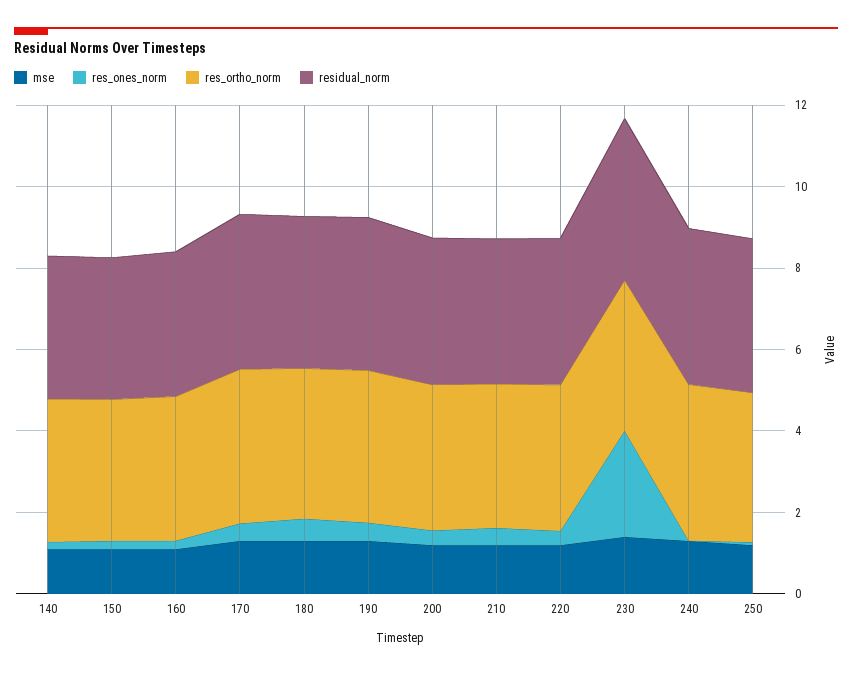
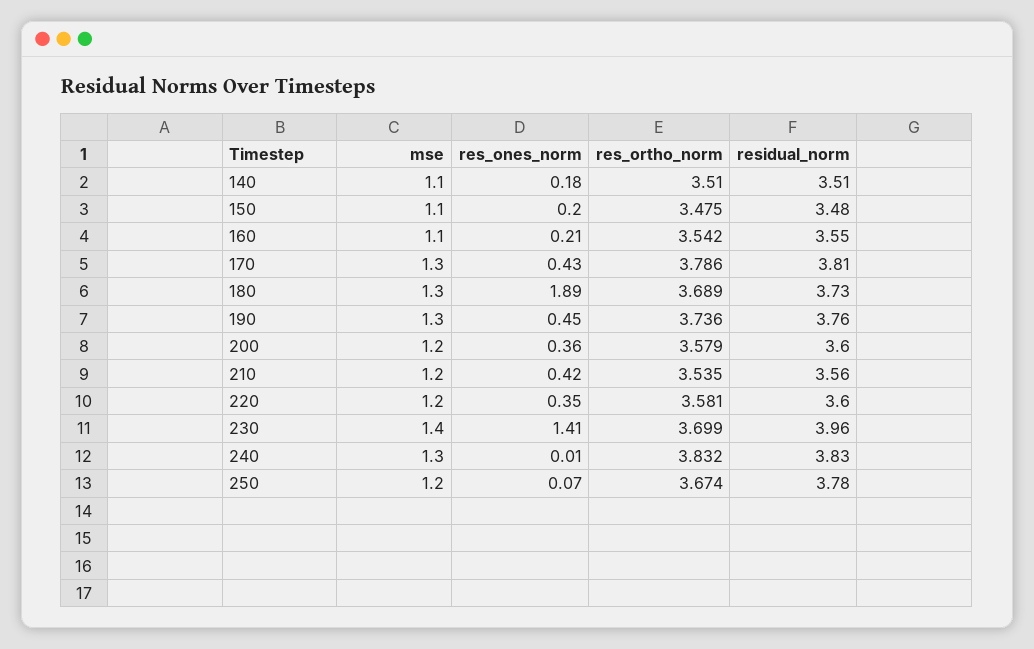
res_ones_norm, 180: 0.5 -> 1.89
res_ones_norm, 230: 2.5 -> 1.41

